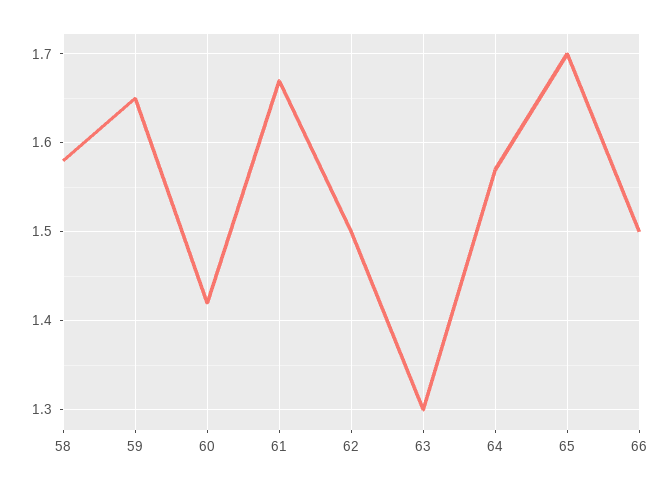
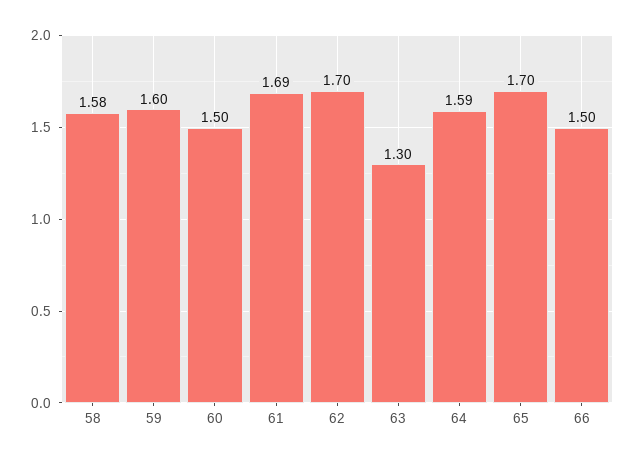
59: 1.65 -> 1.6
60: 1.42 -> 1.5
61: 1.67 -> 1.69
62: 1.5 -> 1.7
64: 1.57 -> 1.59

